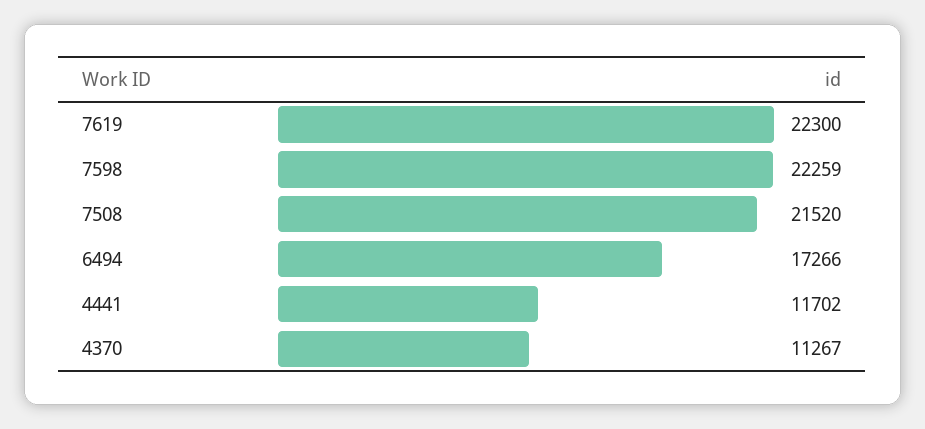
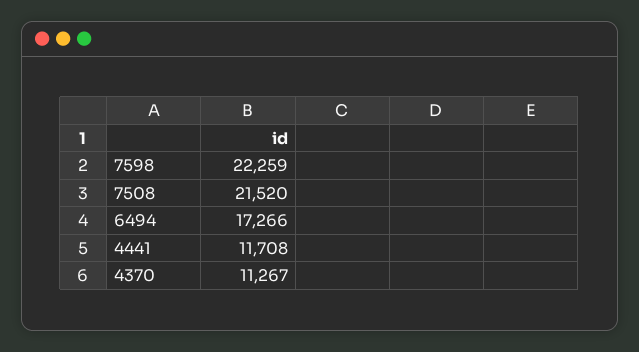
7619: 22300 -> none
4441: 11702 -> 11708

